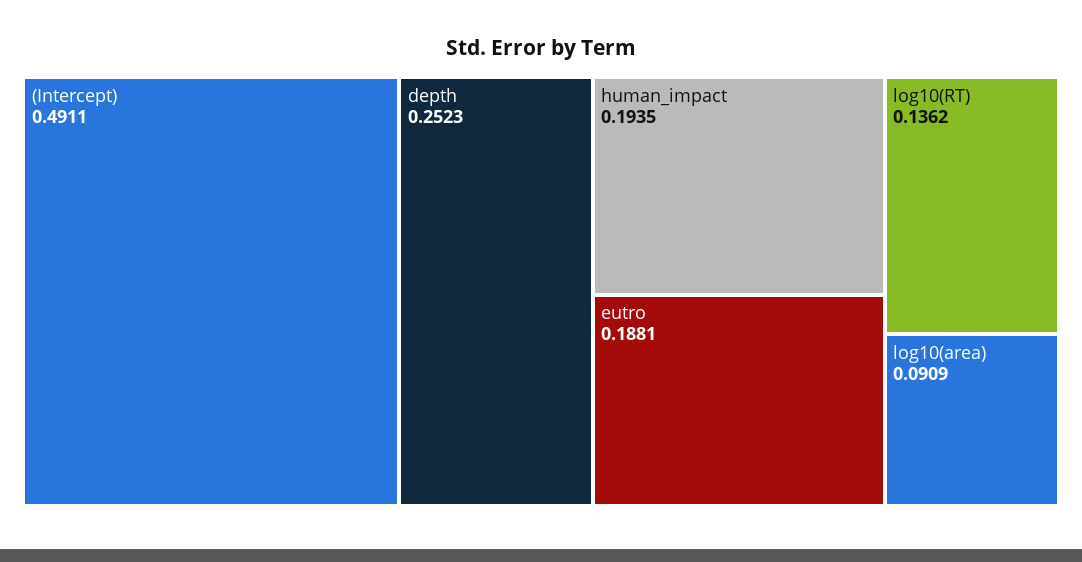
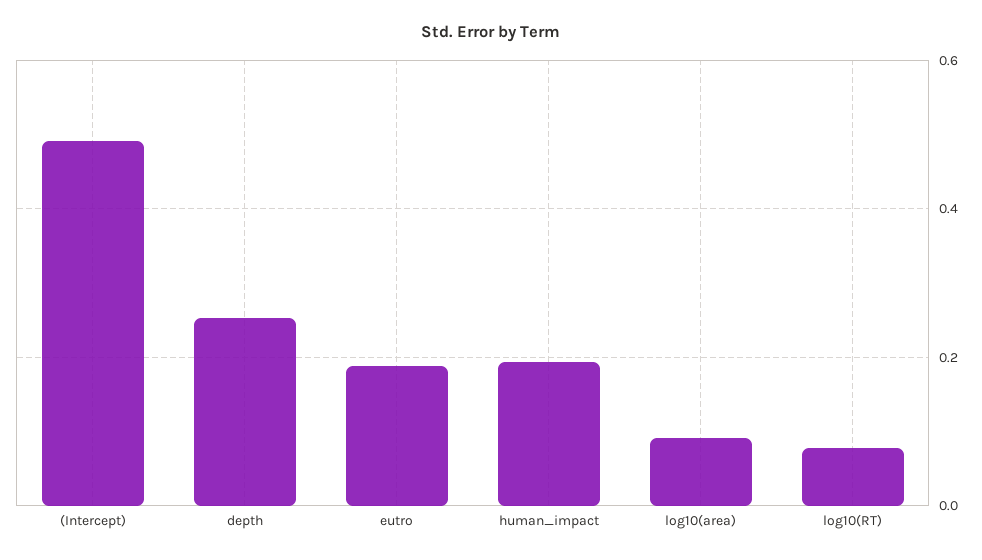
log10(RT): 0.1362 -> 0.08

